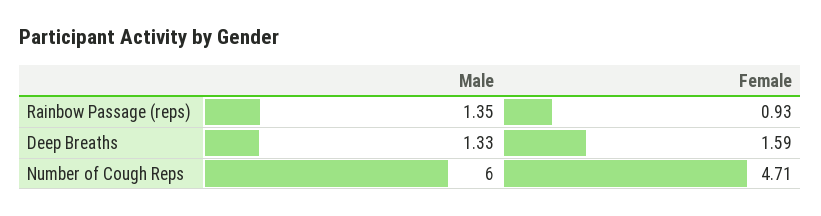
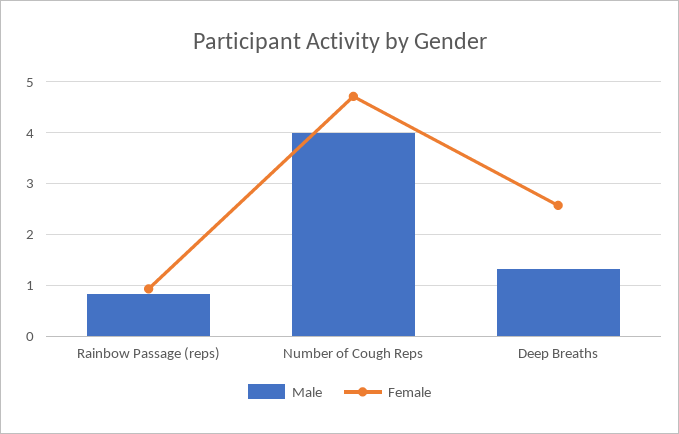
Male, Rainbow Passage (reps): 1.35 -> 0.8
Female, Deep Breaths: 1.59 -> 2.6
Male, Number of Cough Reps: 6 -> 4

